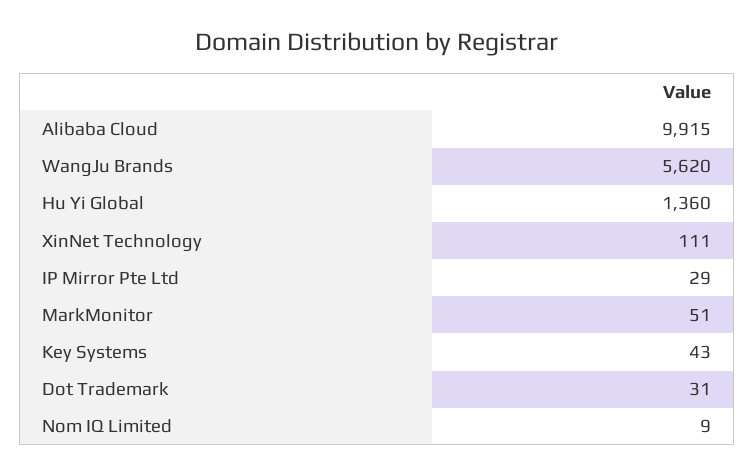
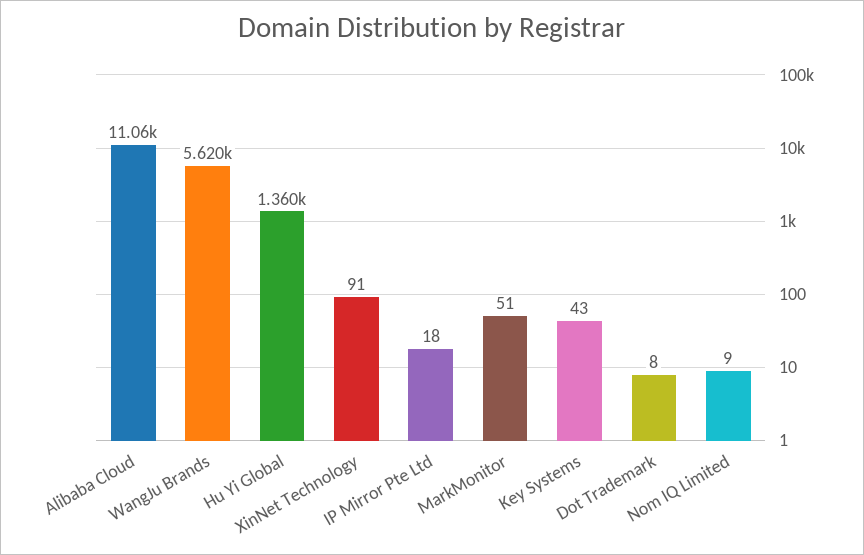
Alibaba Cloud: 9915 -> 11060
XinNet Technology: 111 -> 91
IP Mirror Pte Ltd: 29 -> 18
Dot Trademark: 31 -> 8

